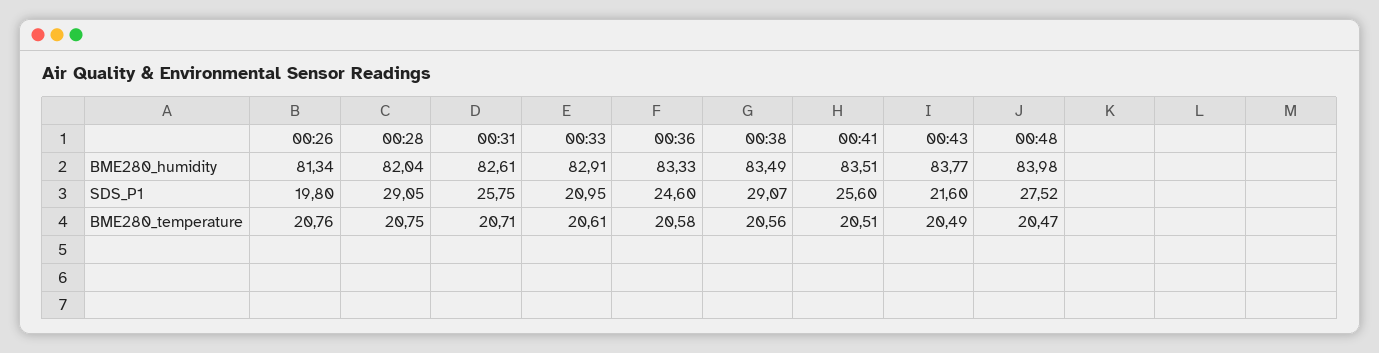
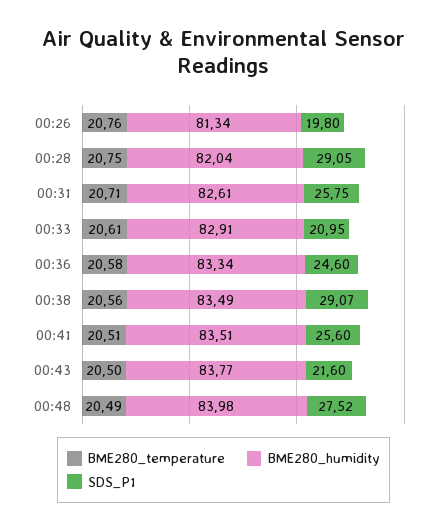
BME280_humidity, 00:36: 83.33 -> 83.34
BME280_temperature, 00:43: 20.49 -> 20.5
BME280_temperature, 00:48: 20.47 -> 20.49

